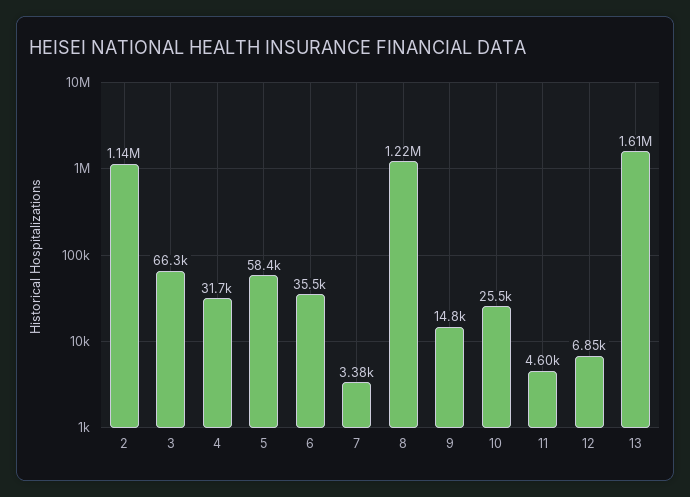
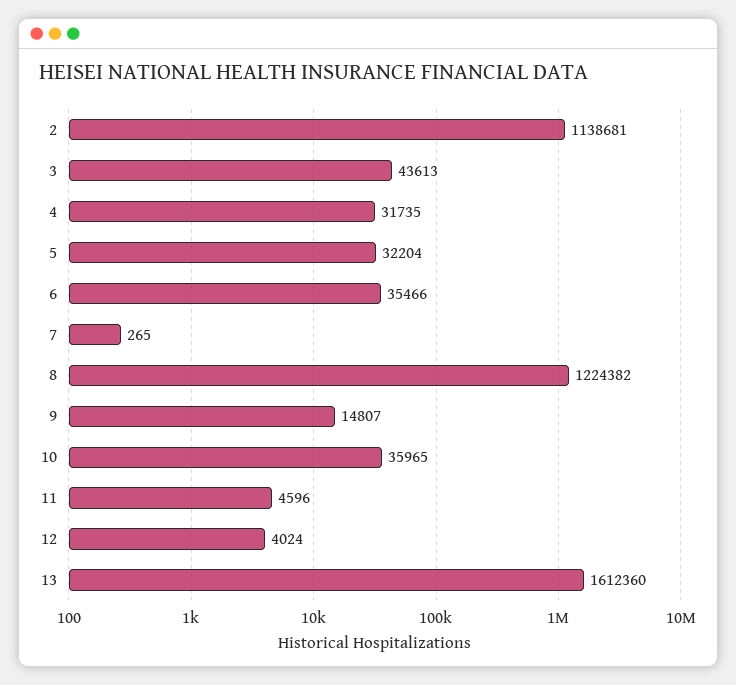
3: 66300 -> 43613
5: 58400 -> 32204
7: 3380 -> 265
10: 25500 -> 35965
12: 6850 -> 4024

